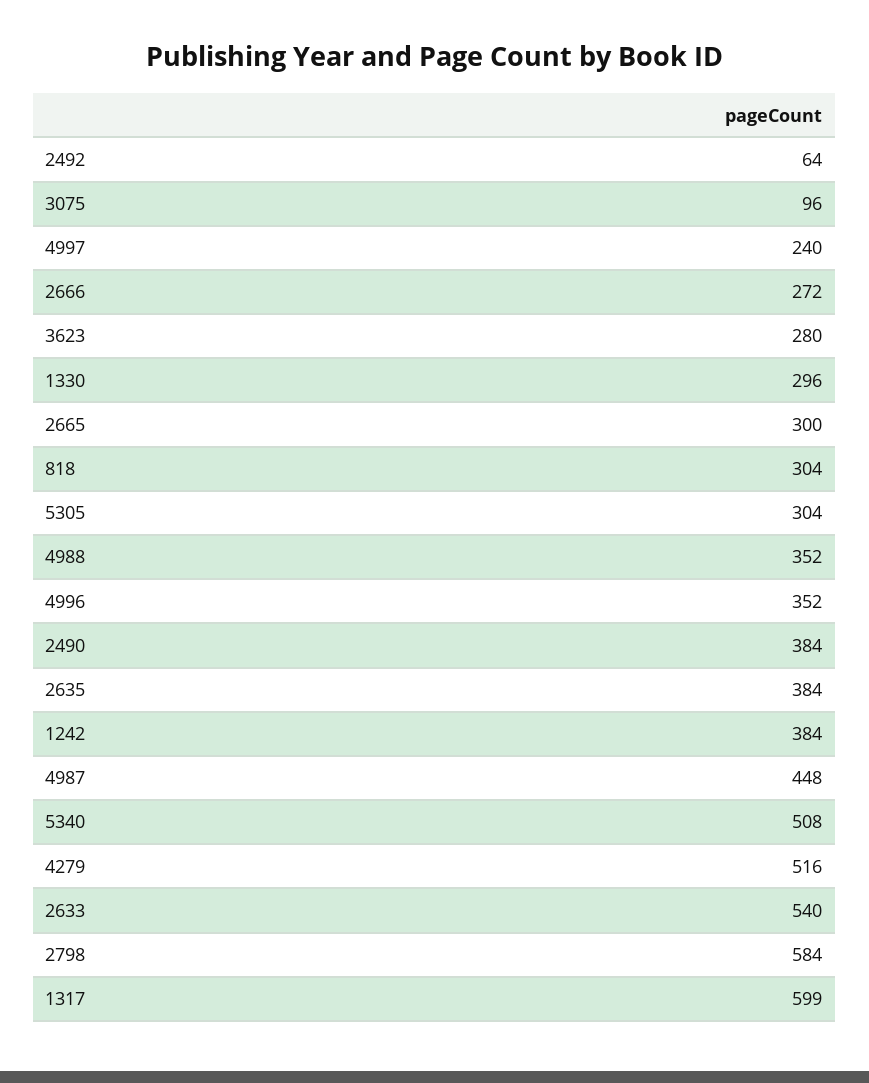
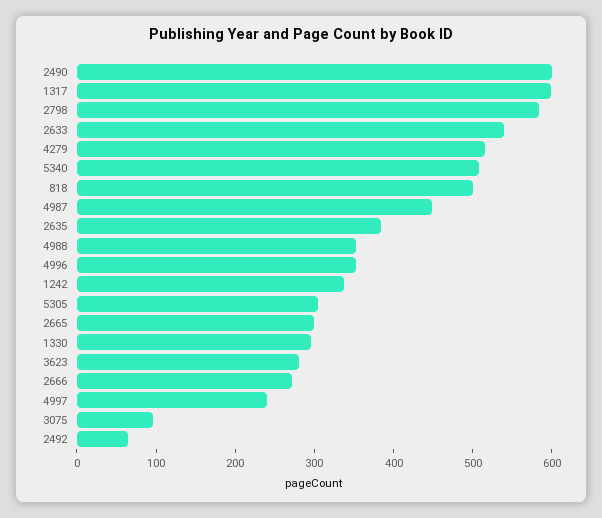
818: 304 -> 500
2490: 384 -> 600
1242: 384 -> 340

